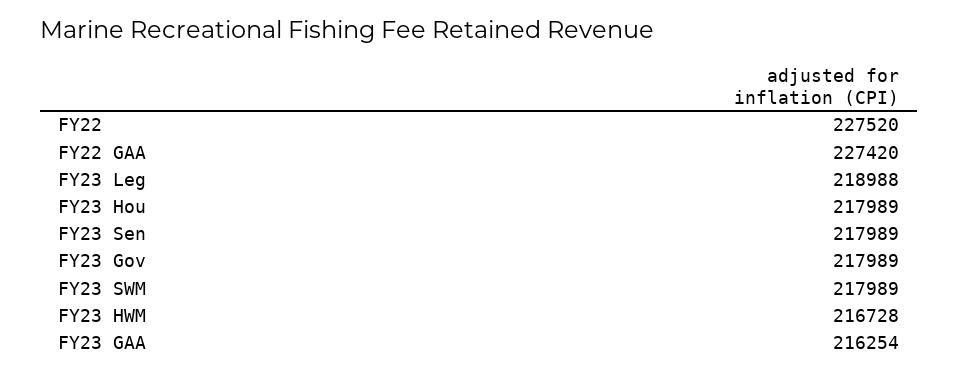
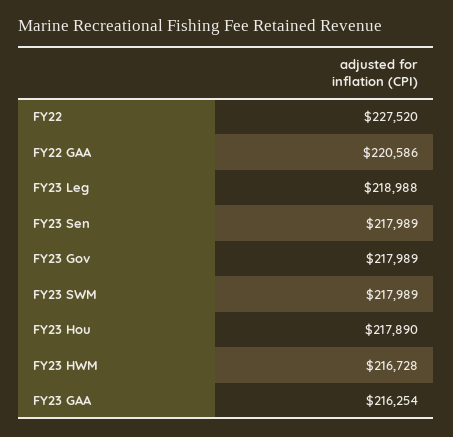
FY22 GAA: 227420 -> 220586
FY23 Hou: 217989 -> 217890

